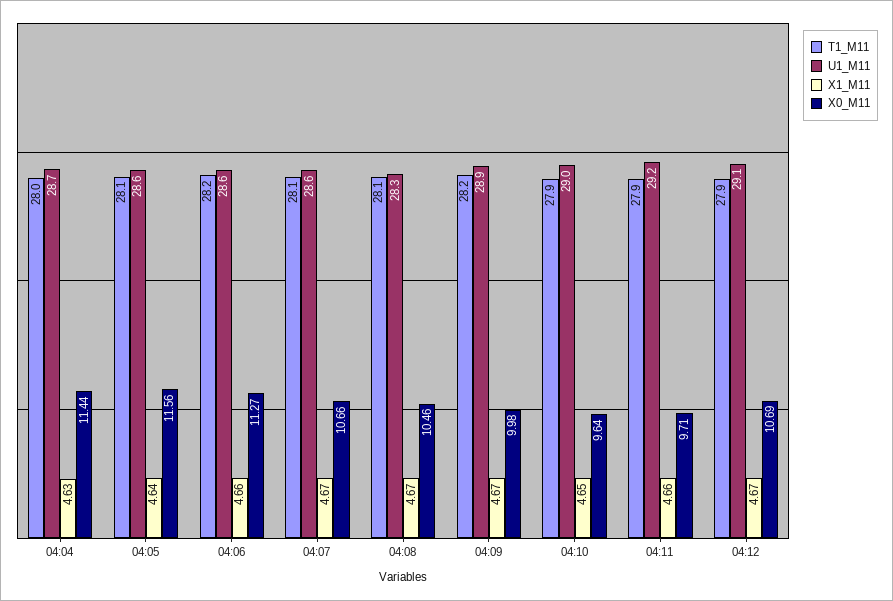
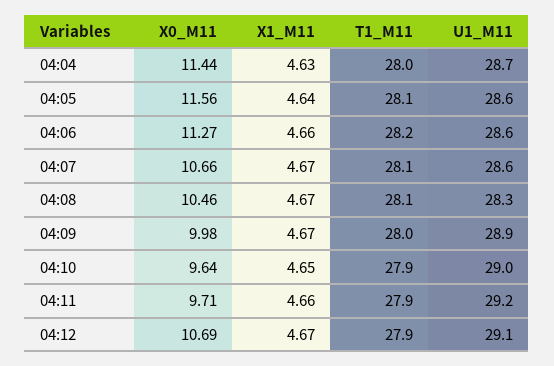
T1_M11, 04:09: 28.2 -> 28

